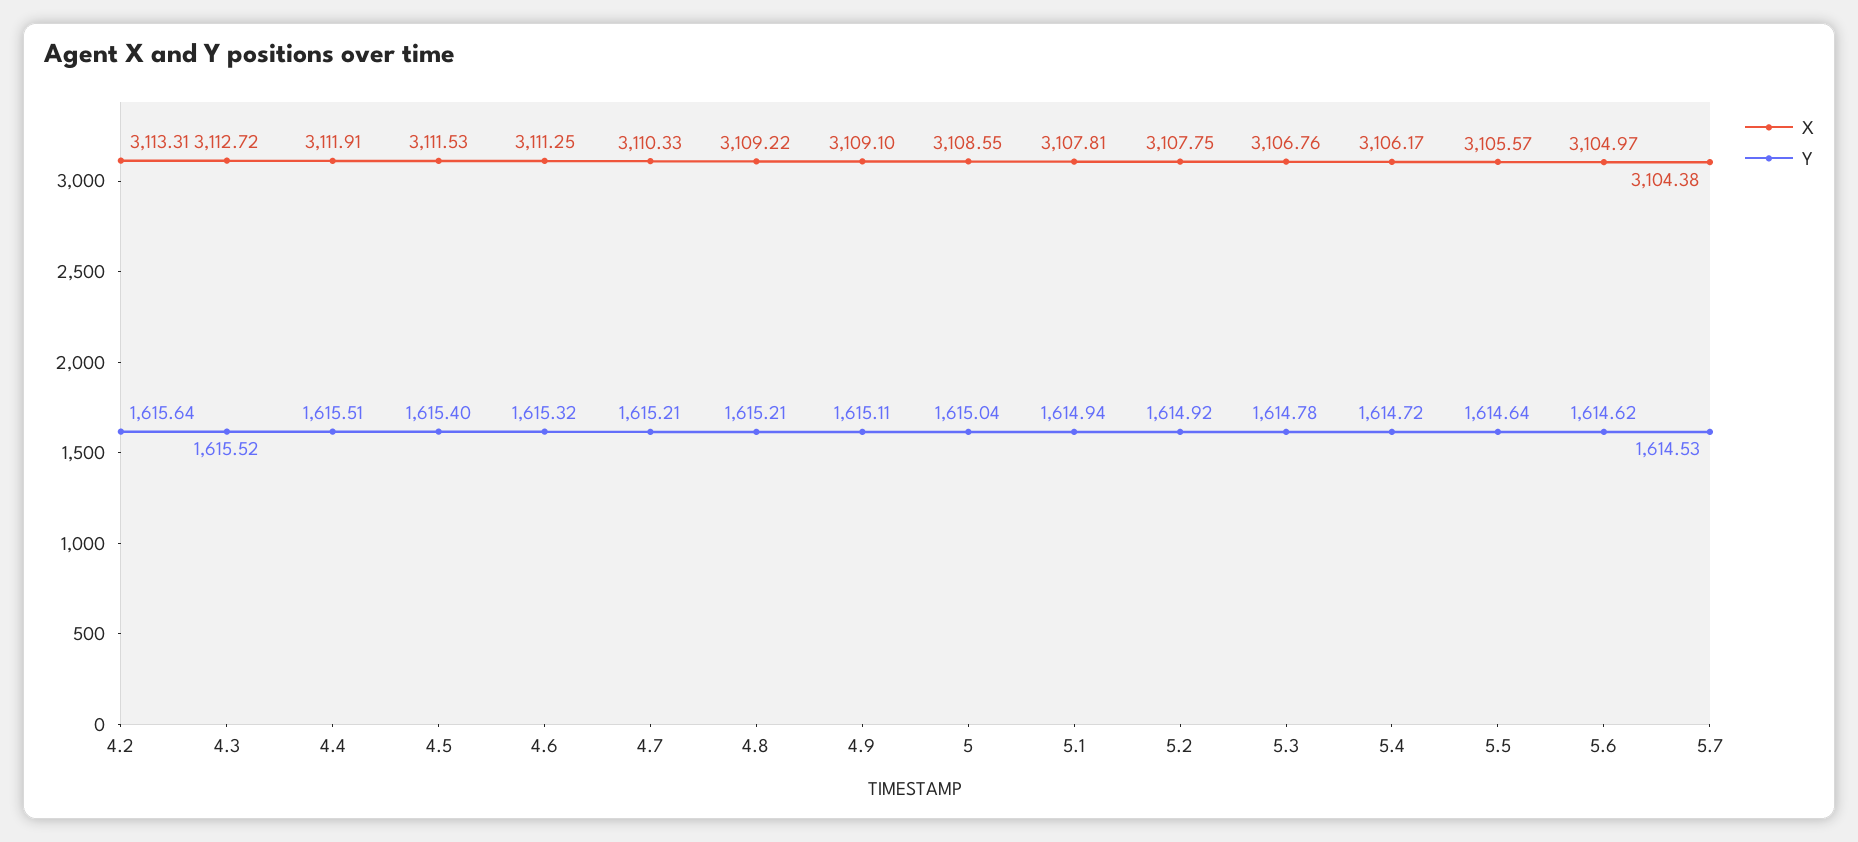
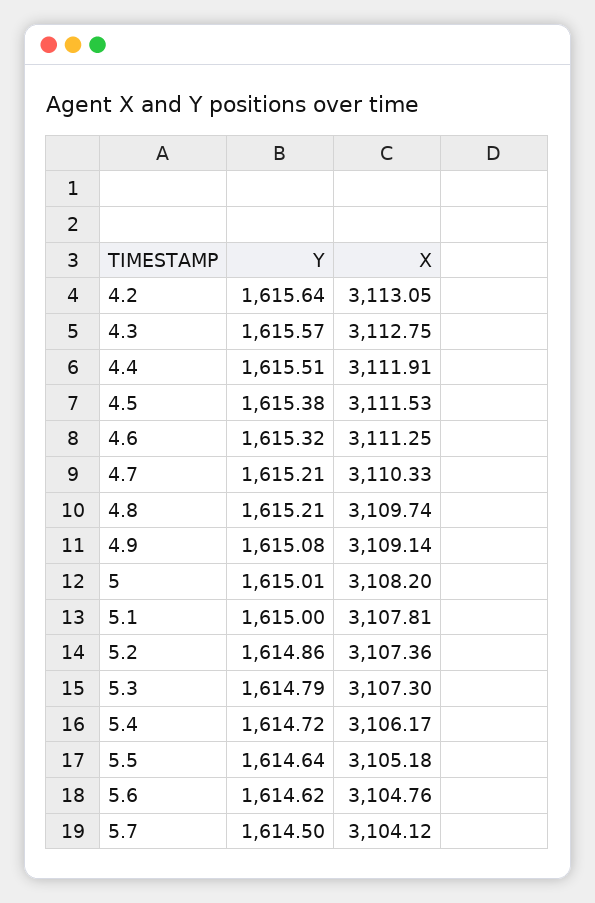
X, 4.2: 3113.31 -> 3113.05
X, 4.3: 3112.72 -> 3112.75
Y, 4.3: 1615.52 -> 1615.57
Y, 4.5: 1615.4 -> 1615.38
X, 4.8: 3109.22 -> 3109.74
X, 4.9: 3109.1 -> 3109.14
Y, 4.9: 1615.11 -> 1615.08
X, 5: 3108.55 -> 3108.2
Y, 5: 1615.04 -> 1615.01
Y, 5.1: 1614.94 -> 1615
X, 5.2: 3107.75 -> 3107.36
Y, 5.2: 1614.92 -> 1614.86
X, 5.3: 3106.76 -> 3107.3
Y, 5.3: 1614.78 -> 1614.79
X, 5.5: 3105.57 -> 3105.18
X, 5.6: 3104.97 -> 3104.76
X, 5.7: 3104.38 -> 3104.12
Y, 5.7: 1614.53 -> 1614.5

